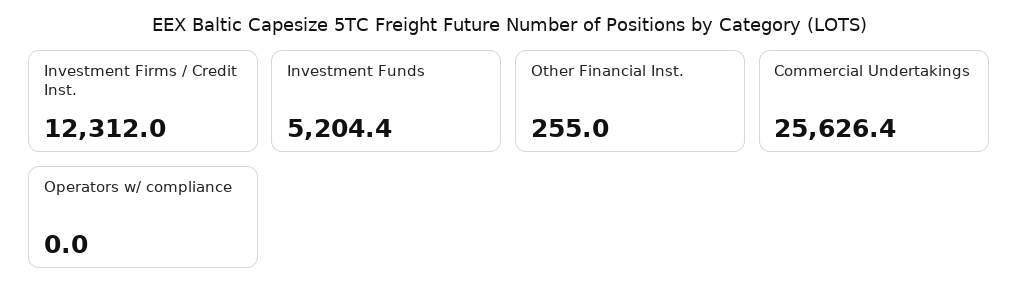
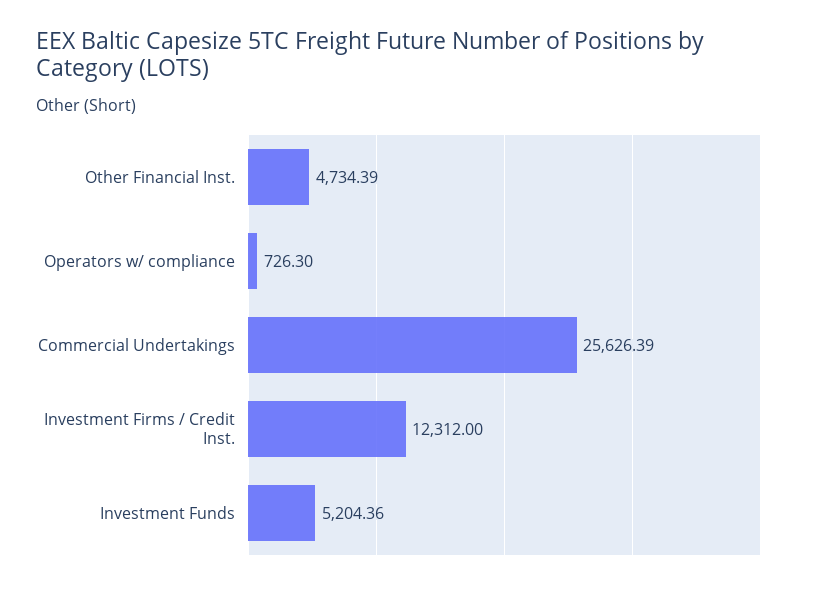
Other Financial Inst.: 255 -> 4734.39
Operators w/ compliance: 0 -> 726.3

